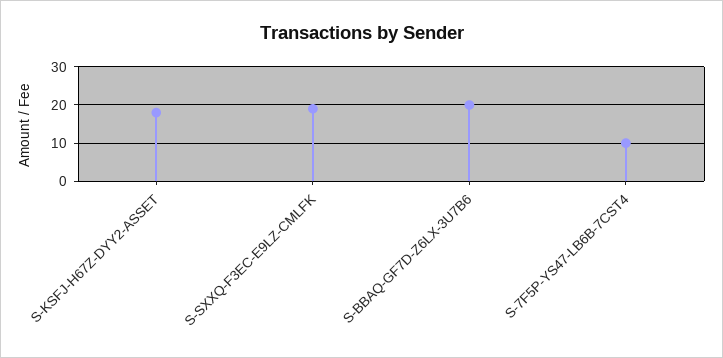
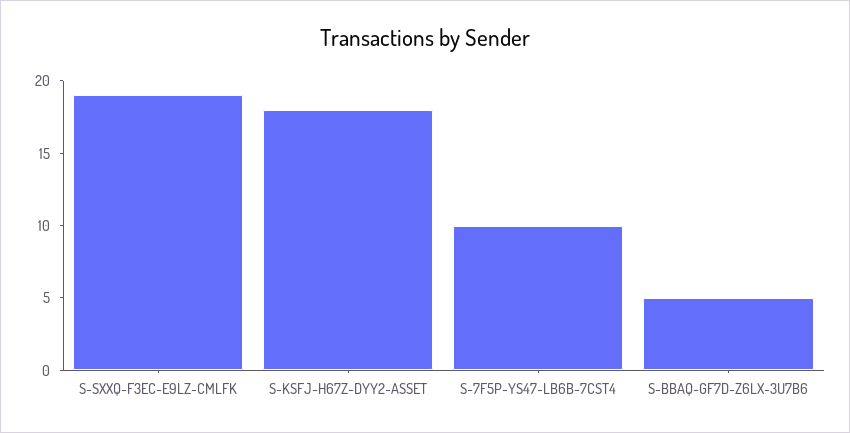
S-BBAQ-GF7D-Z6LX-3U7B6: 20 -> 5

